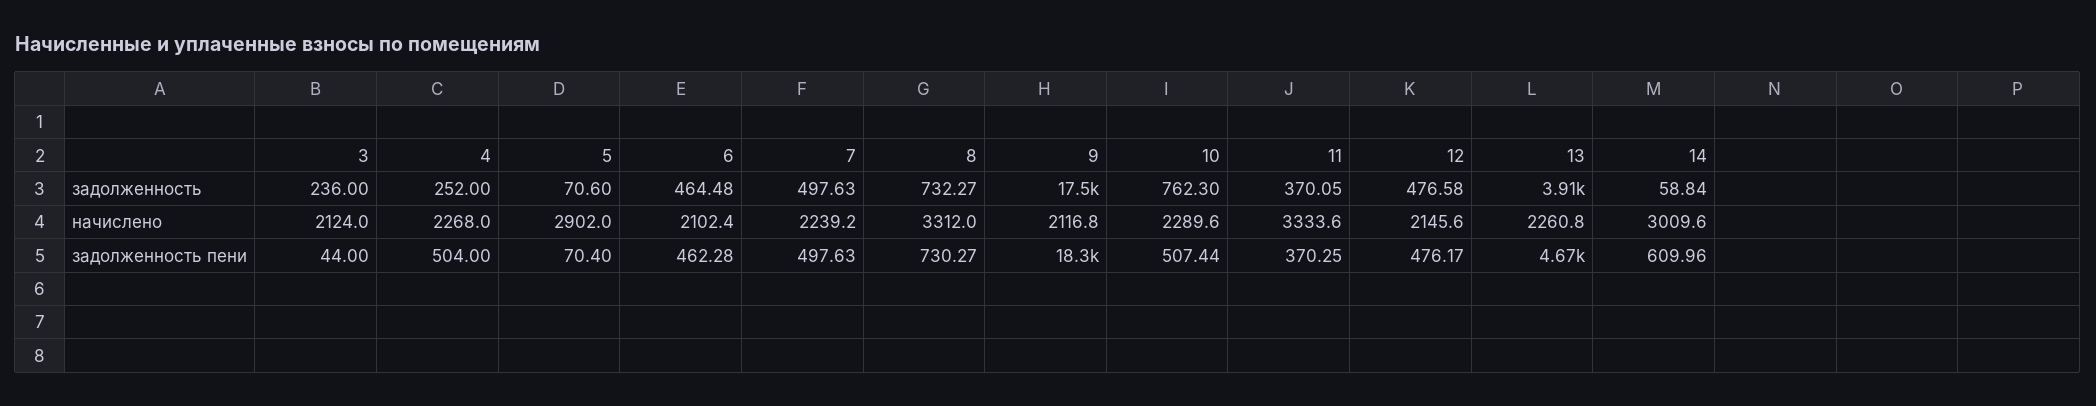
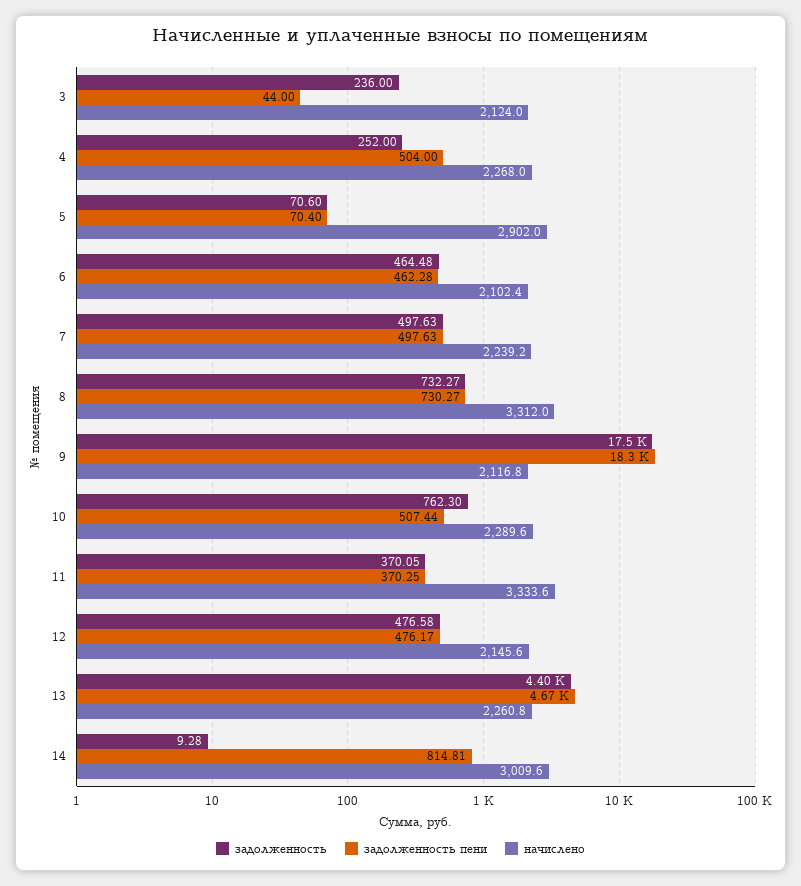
задолженность, 13: 3910 -> 4400
задолженность, 14: 58.84 -> 9.28
задолженность пени, 14: 609.96 -> 814.81

